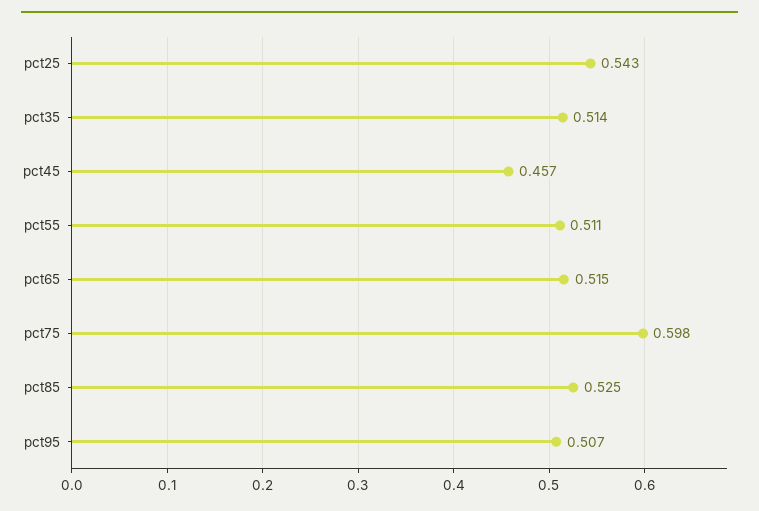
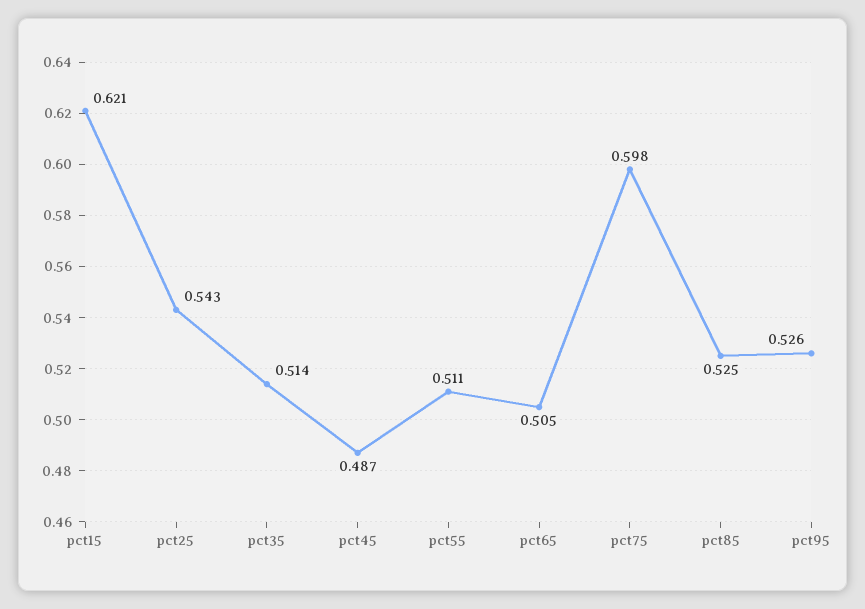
pct45: 0.457 -> 0.487
pct65: 0.515 -> 0.505
pct95: 0.507 -> 0.526
pct15: none -> 0.621

